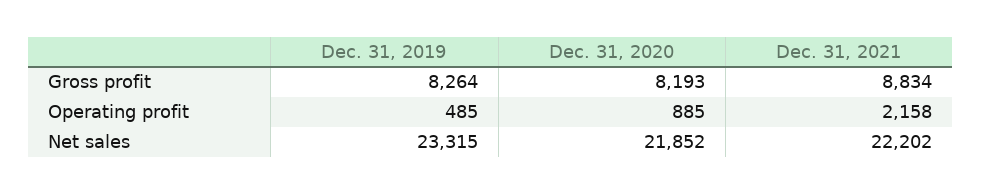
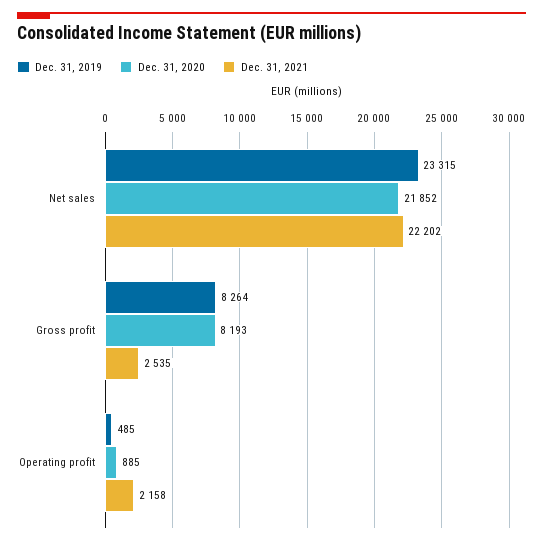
Dec. 31, 2021, Gross profit: 8834 -> 2535

